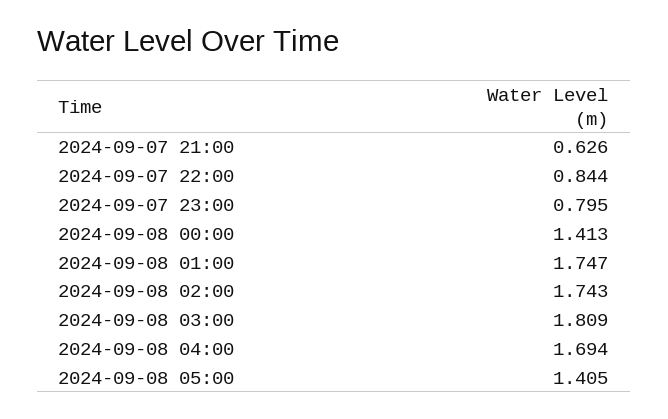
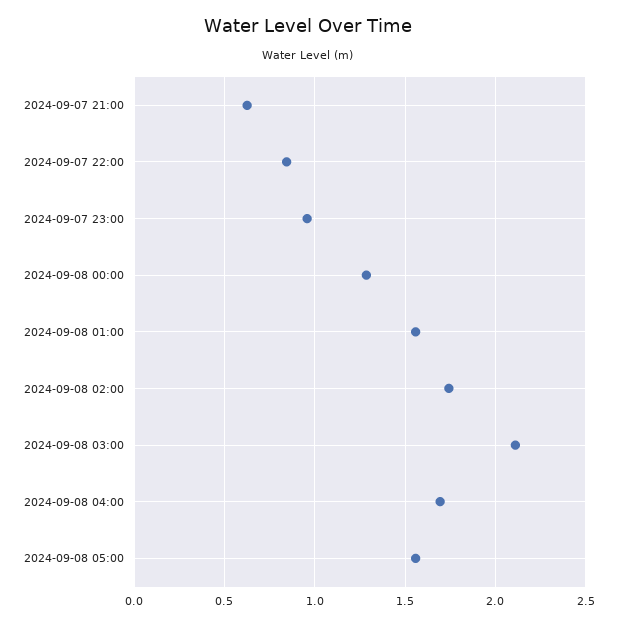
2024-09-07 23:00: 0.795 -> 0.95
2024-09-08 00:00: 1.413 -> 1.3
2024-09-08 01:00: 1.747 -> 1.55
2024-09-08 03:00: 1.809 -> 2.1
2024-09-08 05:00: 1.405 -> 1.55

